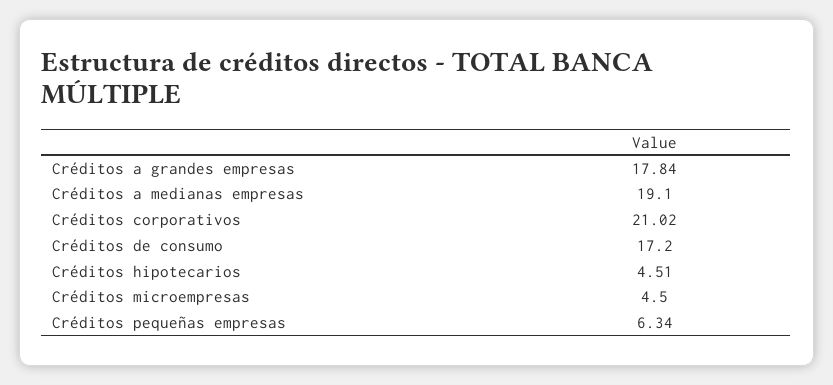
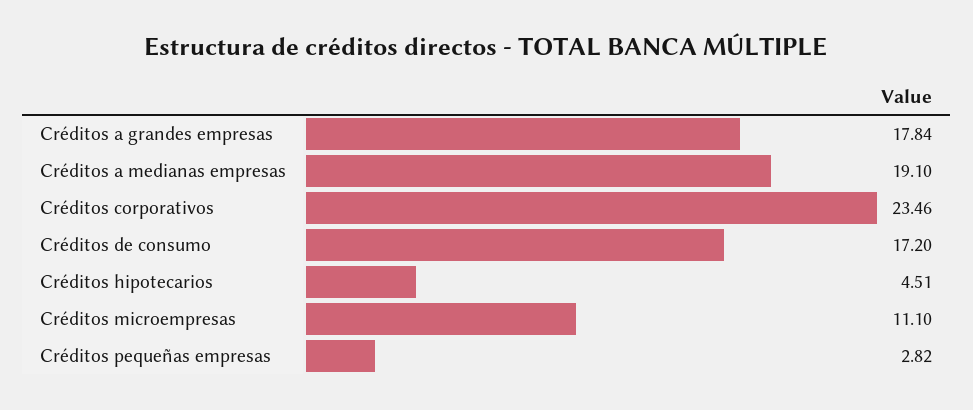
Créditos corporativos: 21.02 -> 23.46
Créditos microempresas: 4.5 -> 11.1
Créditos pequeñas empresas: 6.34 -> 2.82

